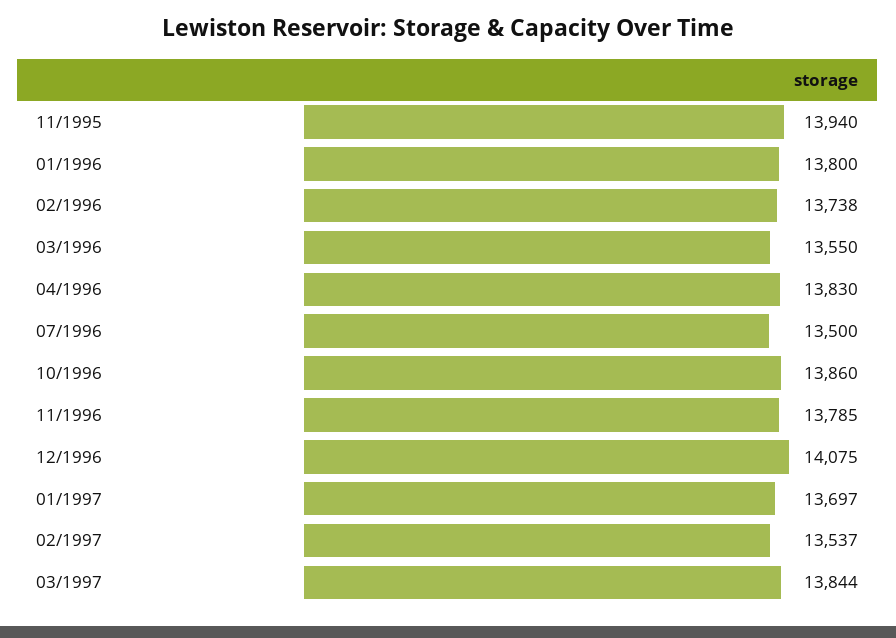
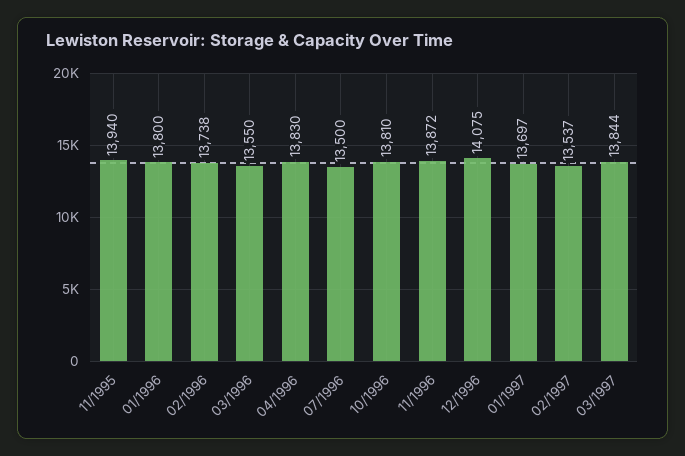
10/1996: 13860 -> 13810
11/1996: 13785 -> 13872

